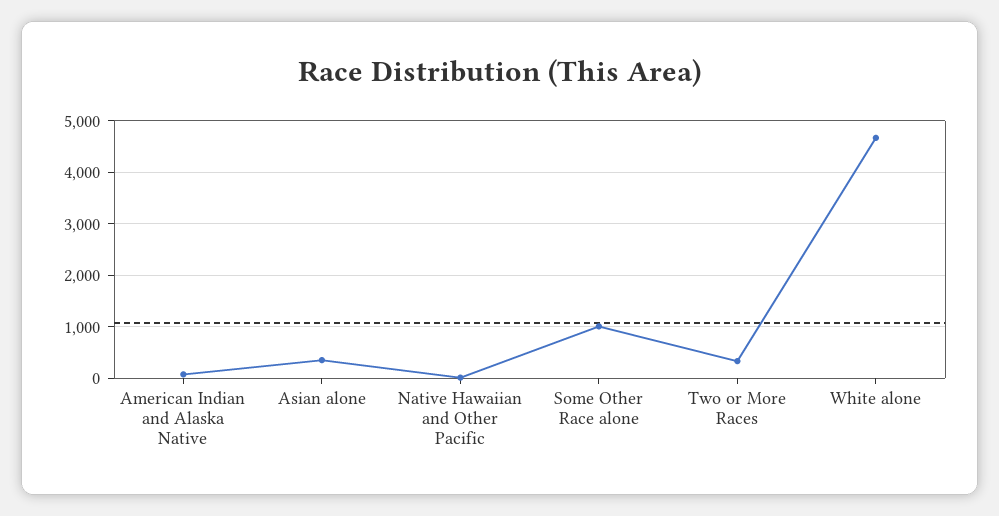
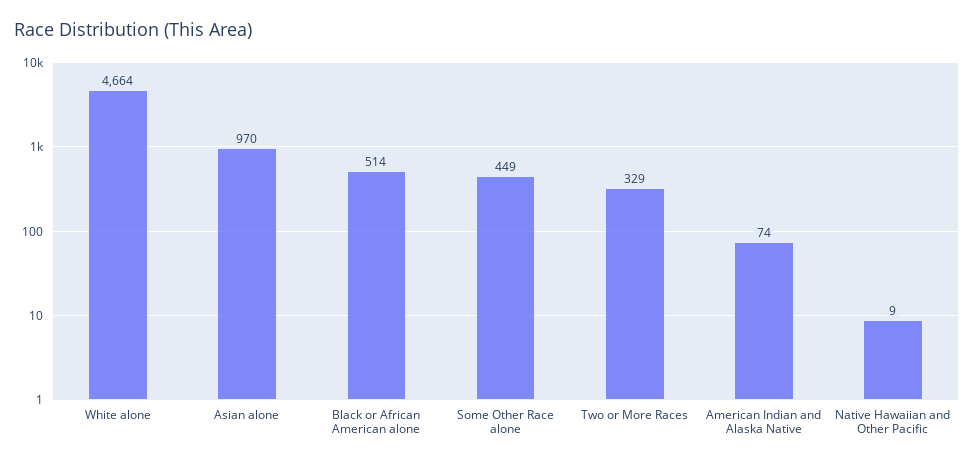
Asian alone: 400 -> 970
Some Other Race alone: 1000 -> 449
Black or African American alone: none -> 514

